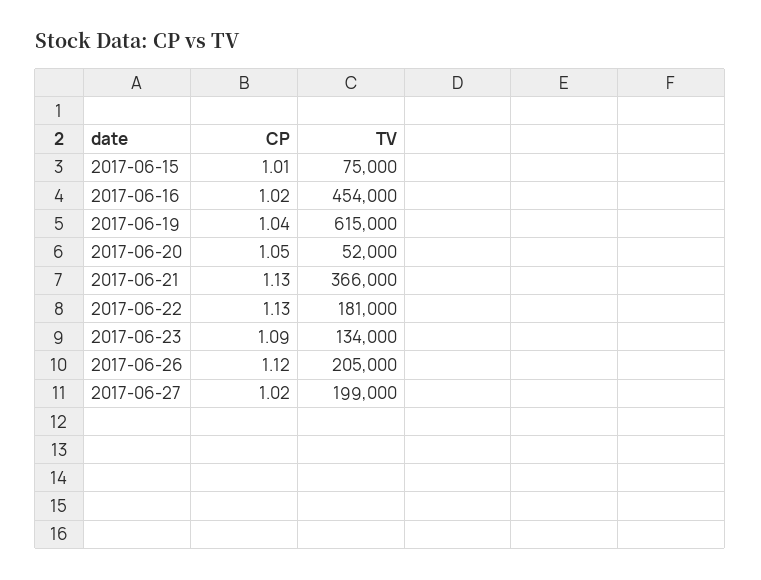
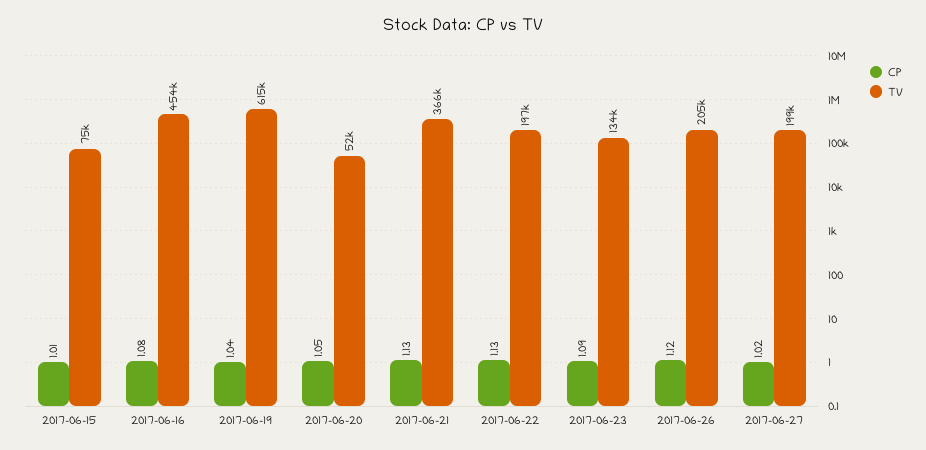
CP, 2017-06-16: 1.02 -> 1.08
TV, 2017-06-22: 181000 -> 197000

